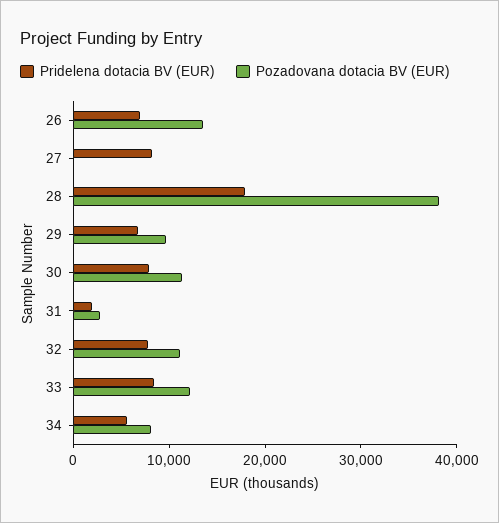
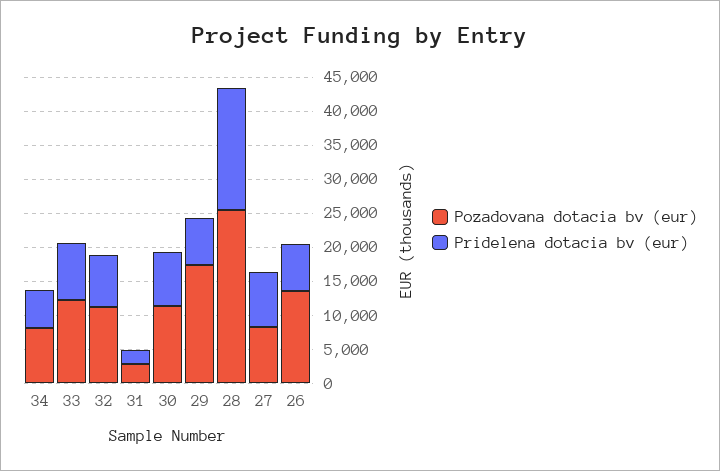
Pozadovana dotacia BV (EUR), 27: 0 -> 7500
Pozadovana dotacia BV (EUR), 28: 38000 -> 25000
Pozadovana dotacia BV (EUR), 29: 10000 -> 17500

